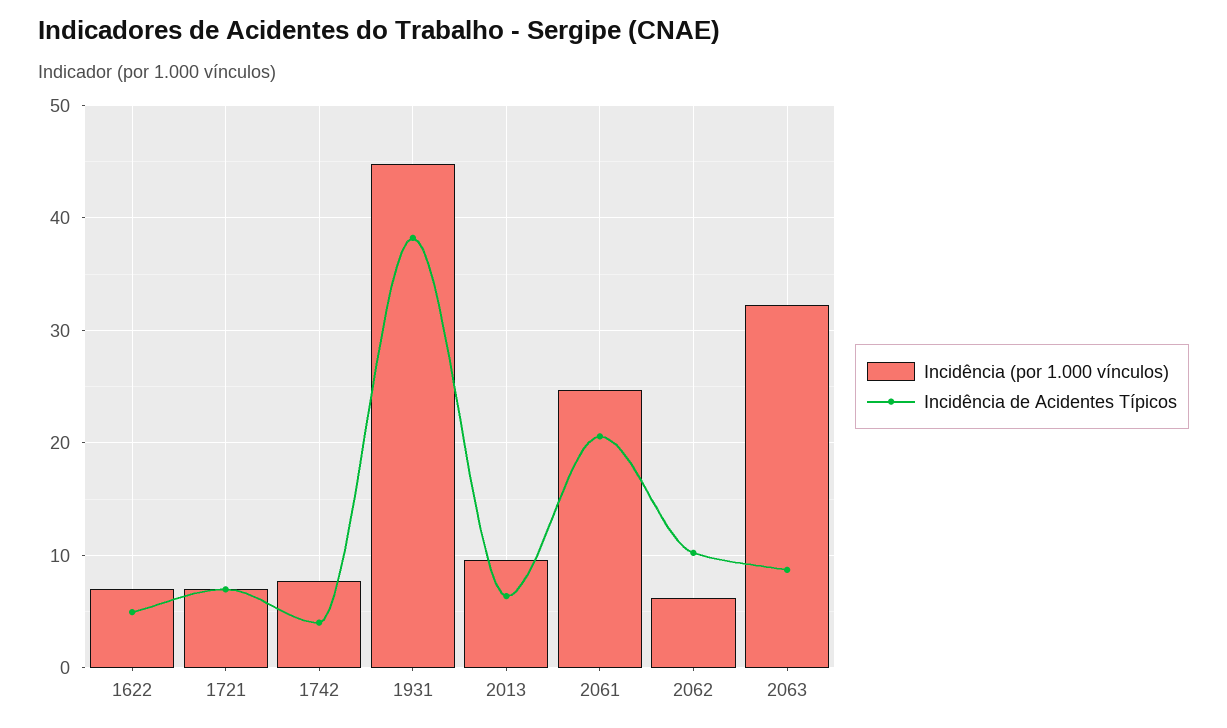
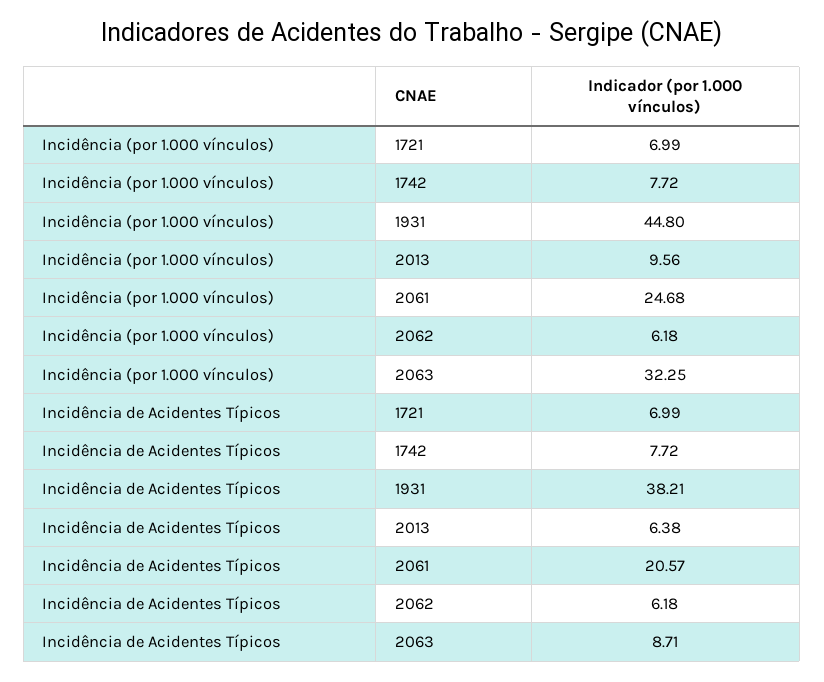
Incidência (por 1.000 vínculos), 1622: 7 -> none
Incidência de Acidentes Típicos, 1622: 5 -> none
Incidência de Acidentes Típicos, 1742: 4 -> 7.72
Incidência de Acidentes Típicos, 2062: 10 -> 6.18

